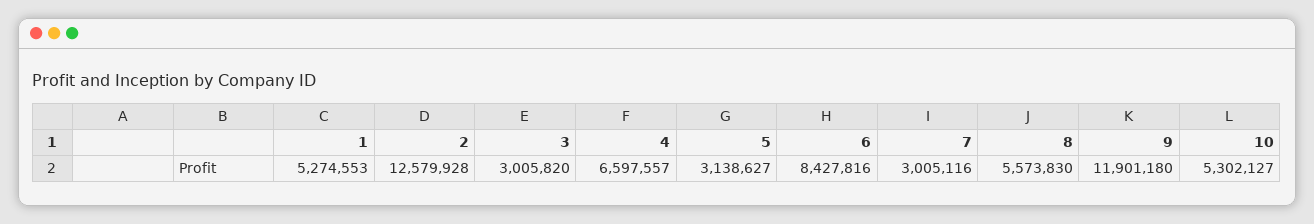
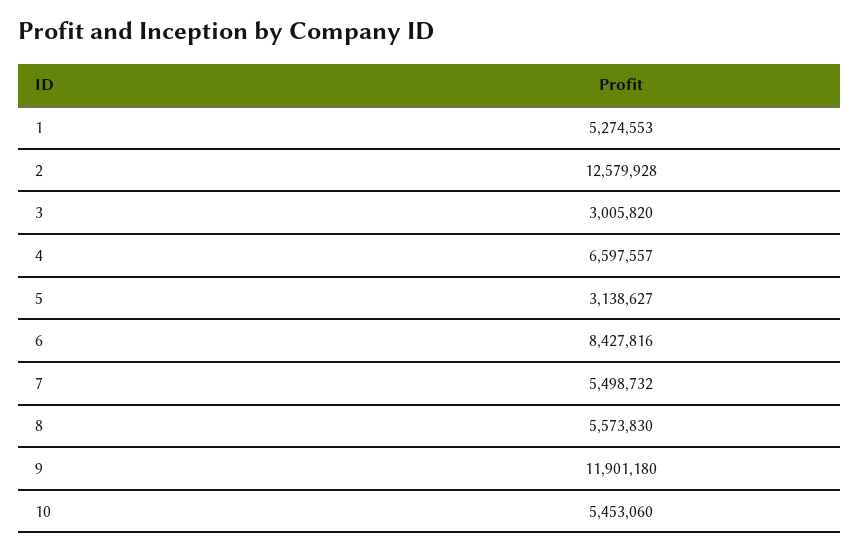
7: 3005116 -> 5498732
10: 5302127 -> 5453060

